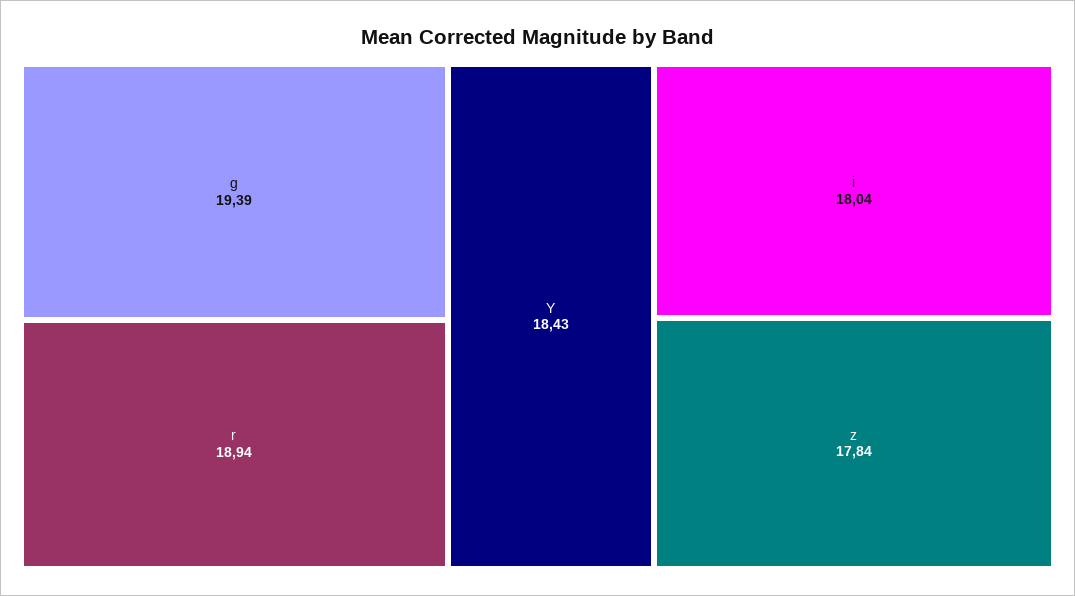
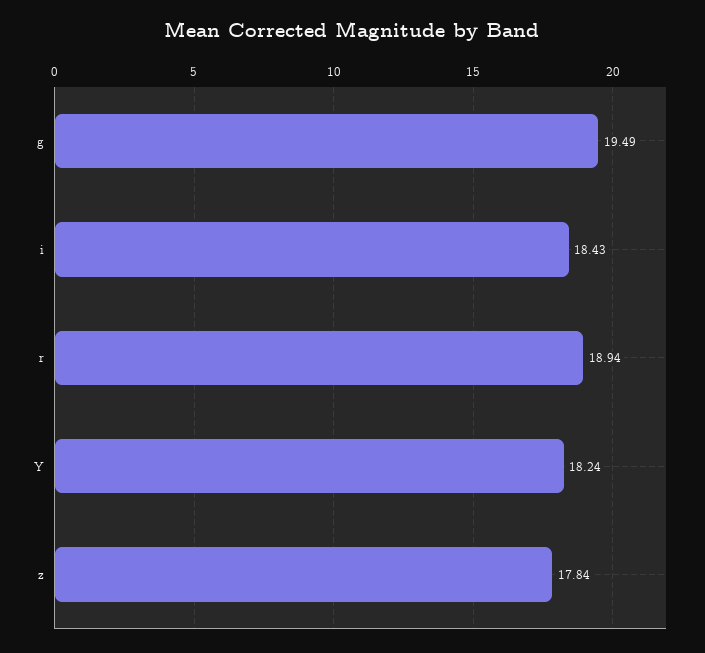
g: 19.39 -> 19.49
Y: 18.43 -> 18.24
i: 18.04 -> 18.43

